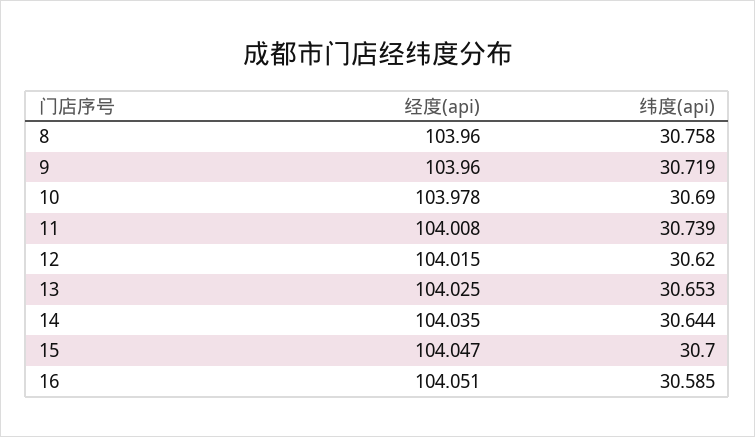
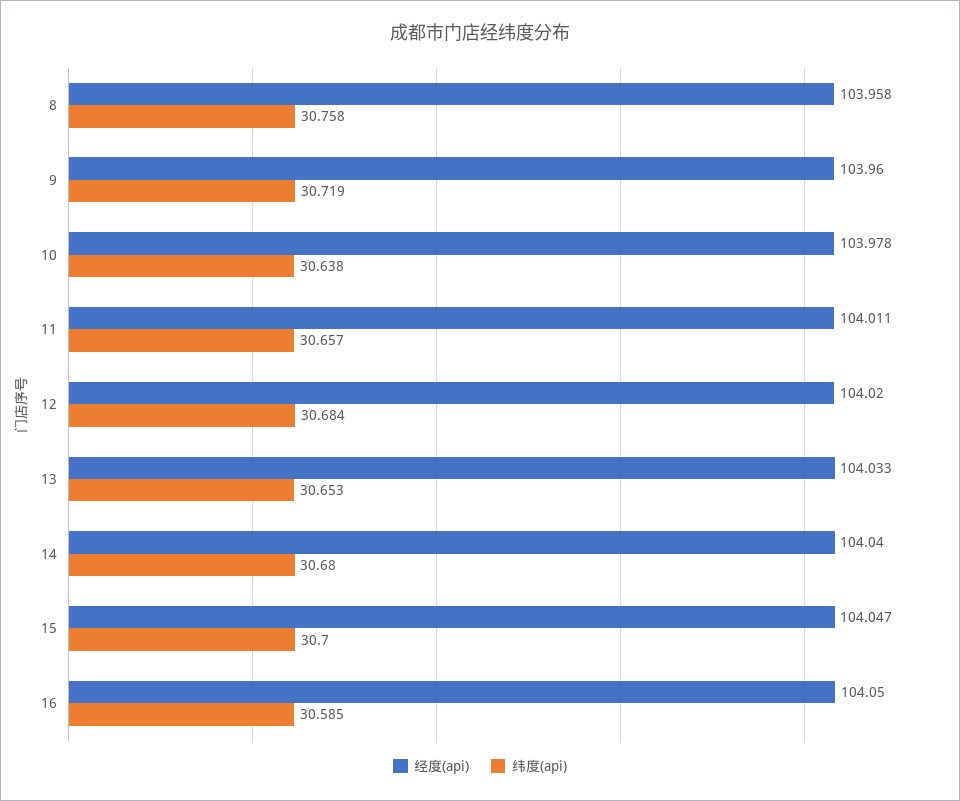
经度(api), 8: 103.96 -> 103.958
纬度(api), 10: 30.69 -> 30.638
经度(api), 11: 104.008 -> 104.011
纬度(api), 11: 30.739 -> 30.657
经度(api), 12: 104.015 -> 104.02
纬度(api), 12: 30.62 -> 30.684
经度(api), 13: 104.025 -> 104.033
经度(api), 14: 104.035 -> 104.04
纬度(api), 14: 30.644 -> 30.68
经度(api), 16: 104.051 -> 104.05

